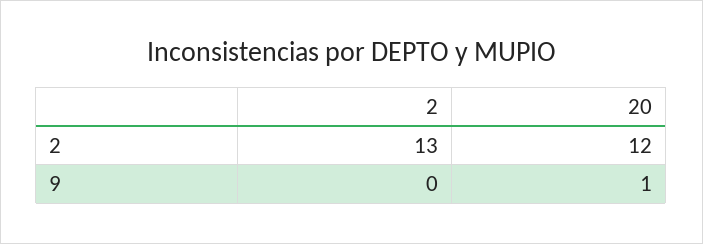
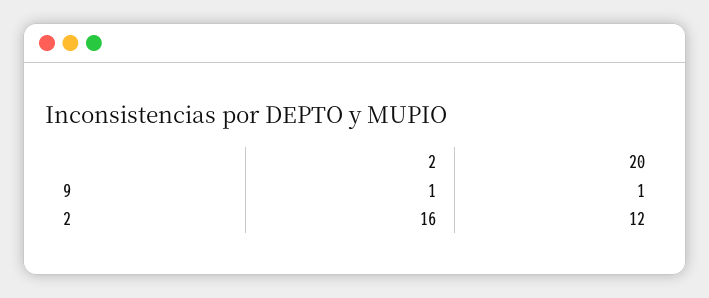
2, 2: 13 -> 16
2, 9: 0 -> 1

